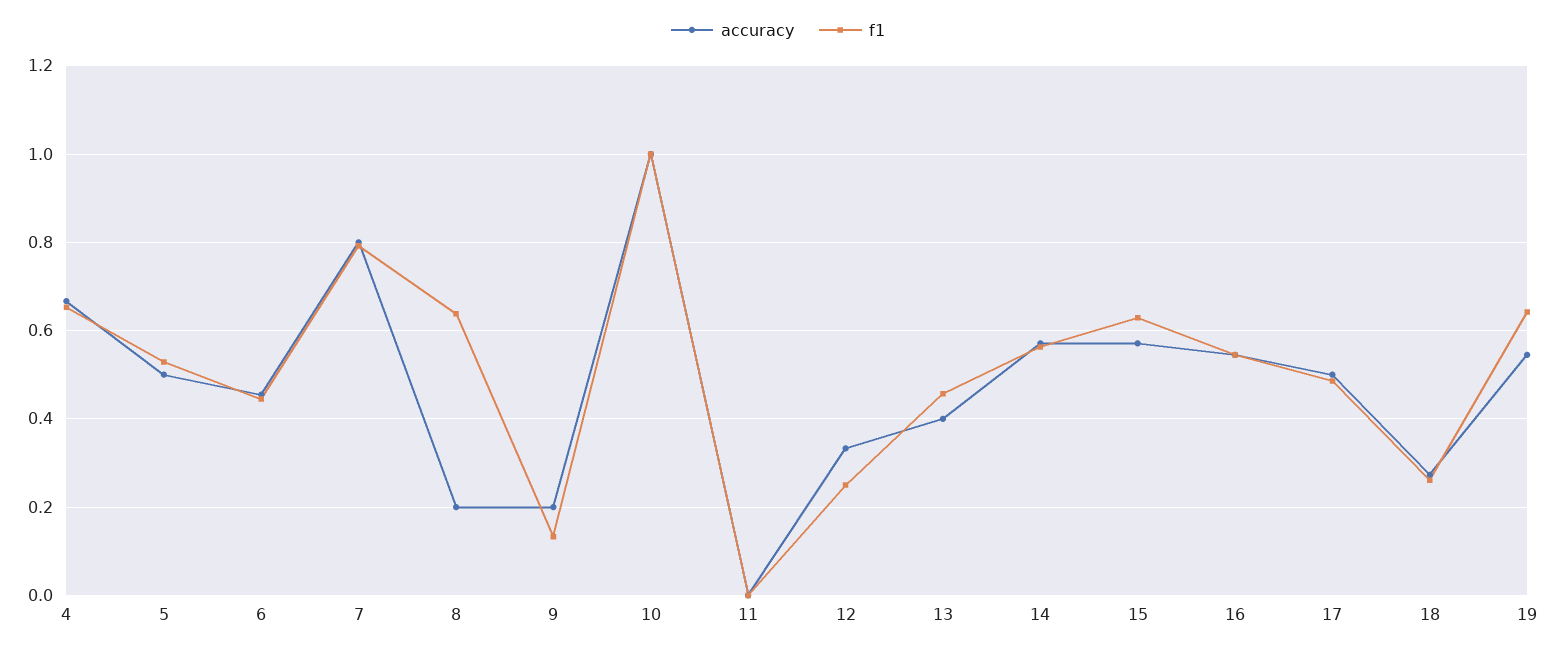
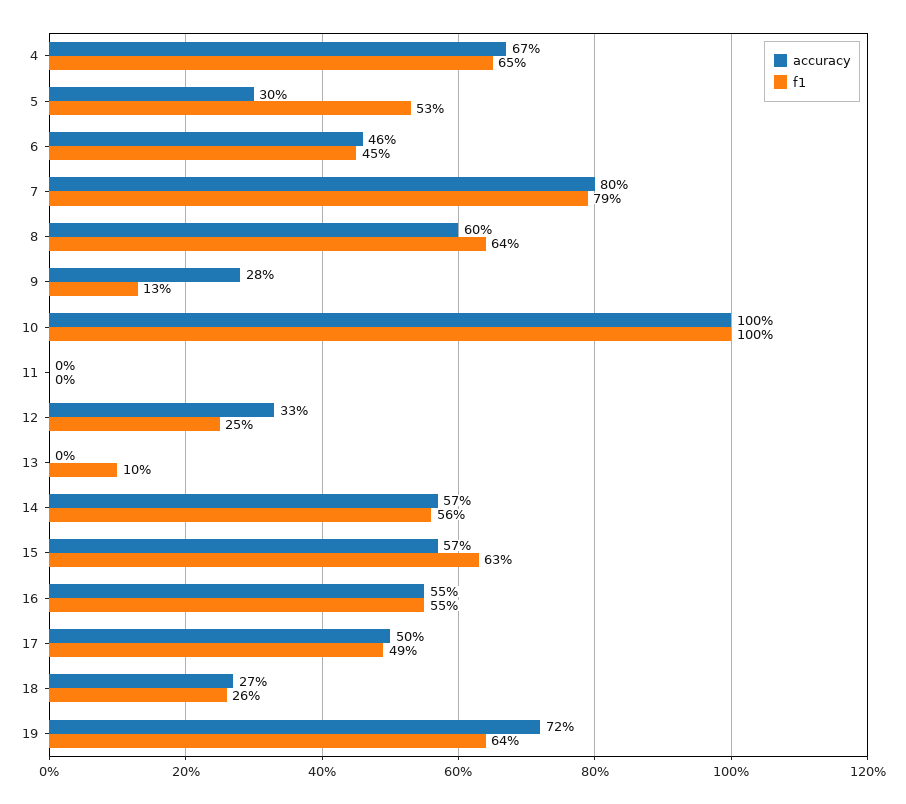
accuracy, 5: 0.5 -> 0.3
accuracy, 8: 0.2 -> 0.6
accuracy, 9: 0.2 -> 0.28
accuracy, 13: 0.4 -> 0
f1, 13: 0.46 -> 0.1
accuracy, 19: 0.54 -> 0.72

